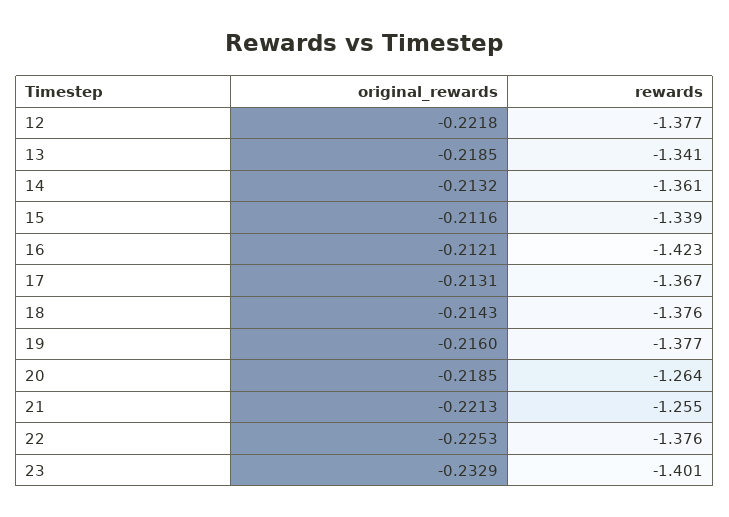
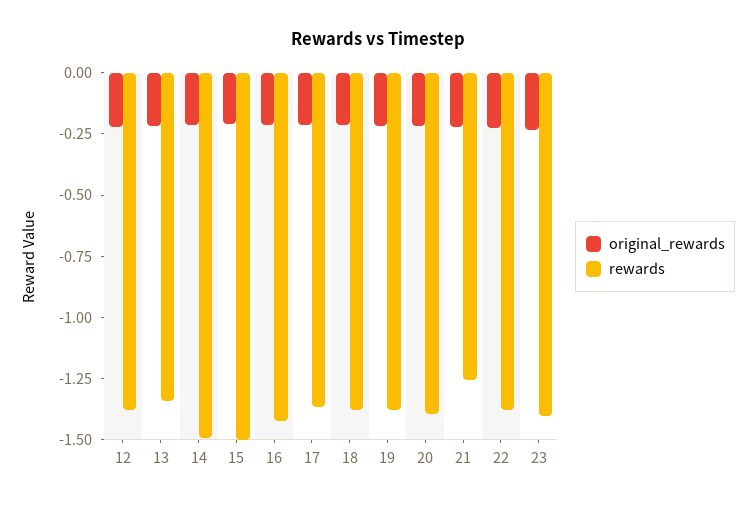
rewards, 14: -1.361 -> -1.5
rewards, 15: -1.339 -> -1.5
rewards, 20: -1.264 -> -1.4

